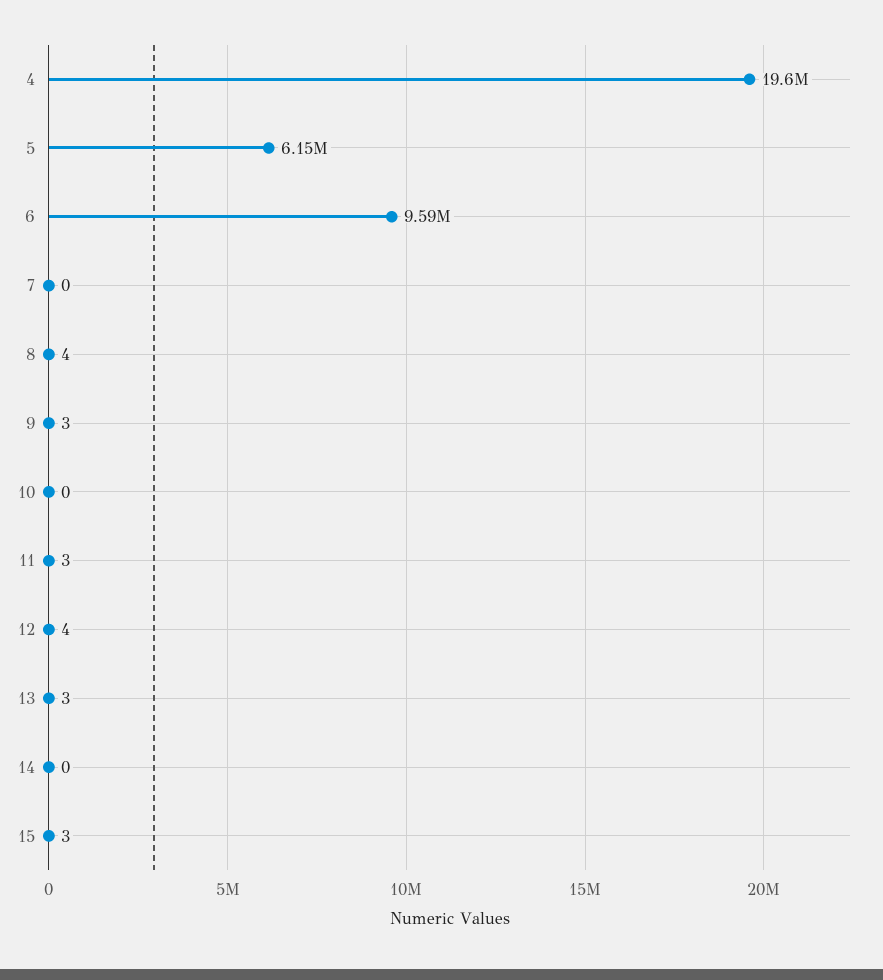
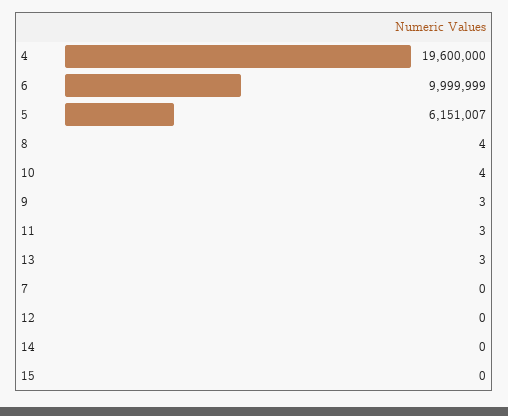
6: 9590000 -> 9999999
10: 0 -> 4
12: 4 -> 0
15: 3 -> 0

